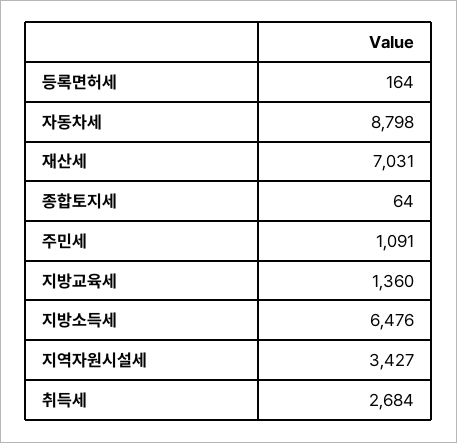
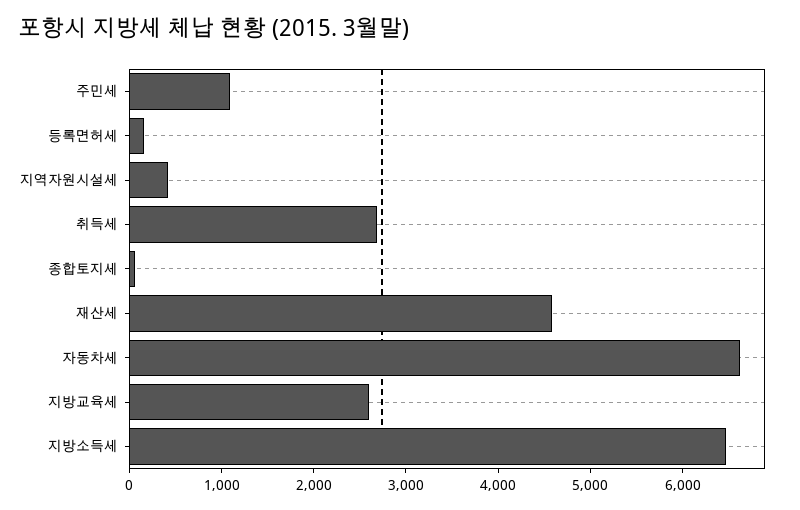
자동차세: 8798 -> 6600
재산세: 7031 -> 4600
지방교육세: 1360 -> 2600
지역자원시설세: 3427 -> 400

